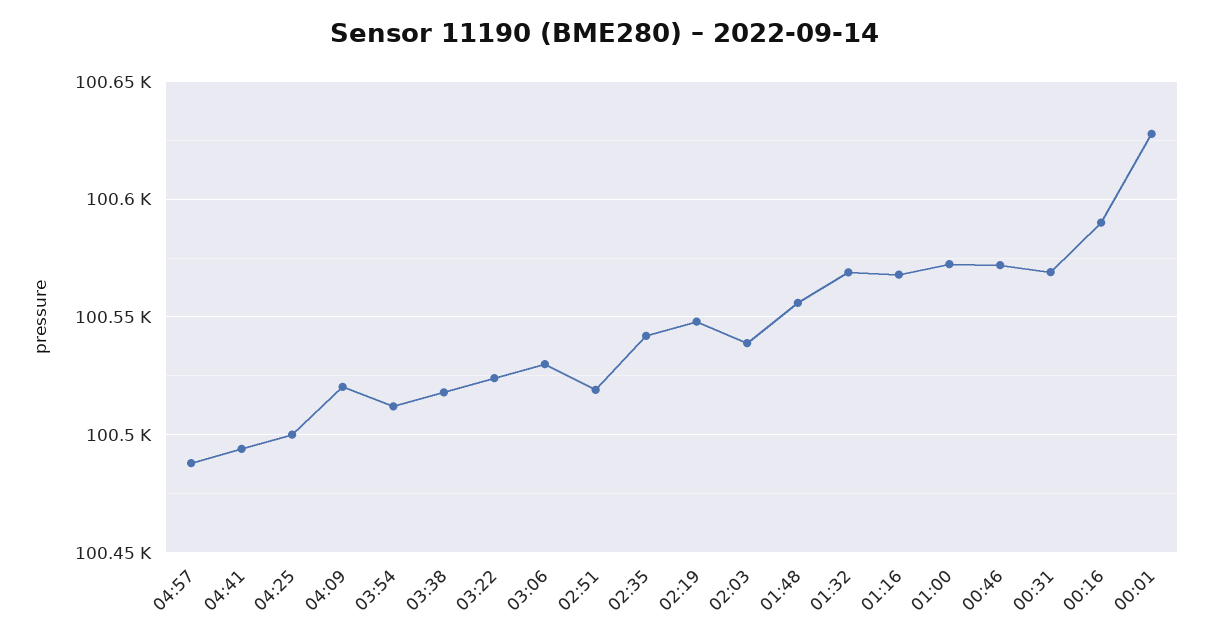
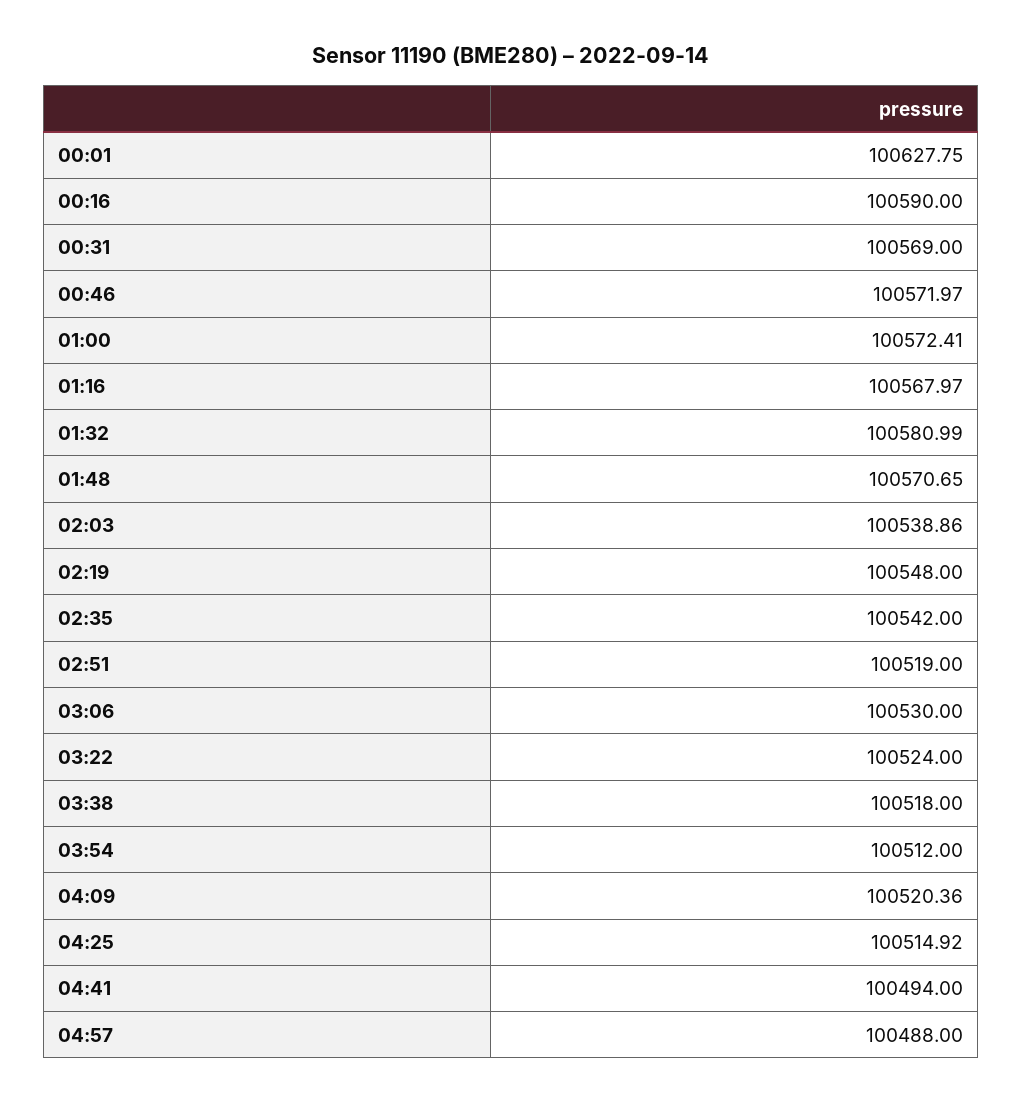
04:25: 100500 -> 100514.92
01:48: 100555 -> 100570.65
01:32: 100570 -> 100580.99

